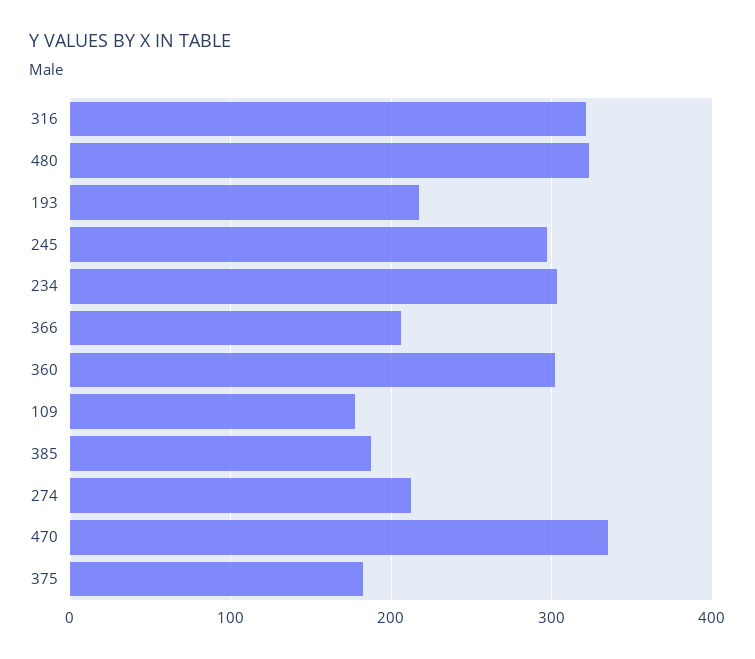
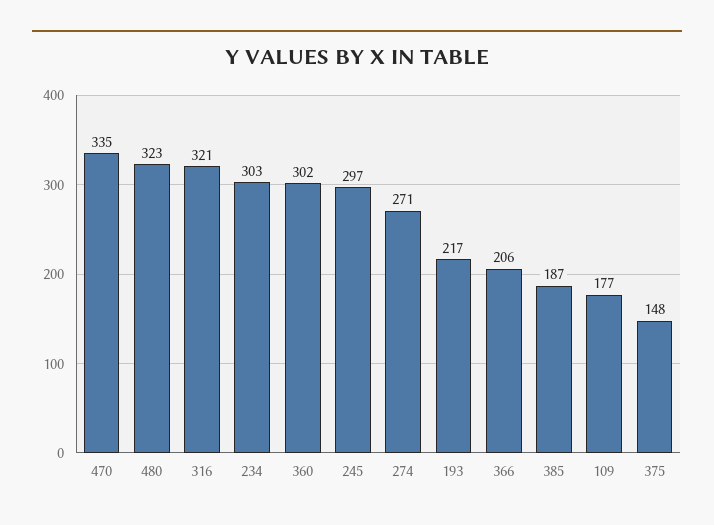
274: 210 -> 271
375: 180 -> 148

